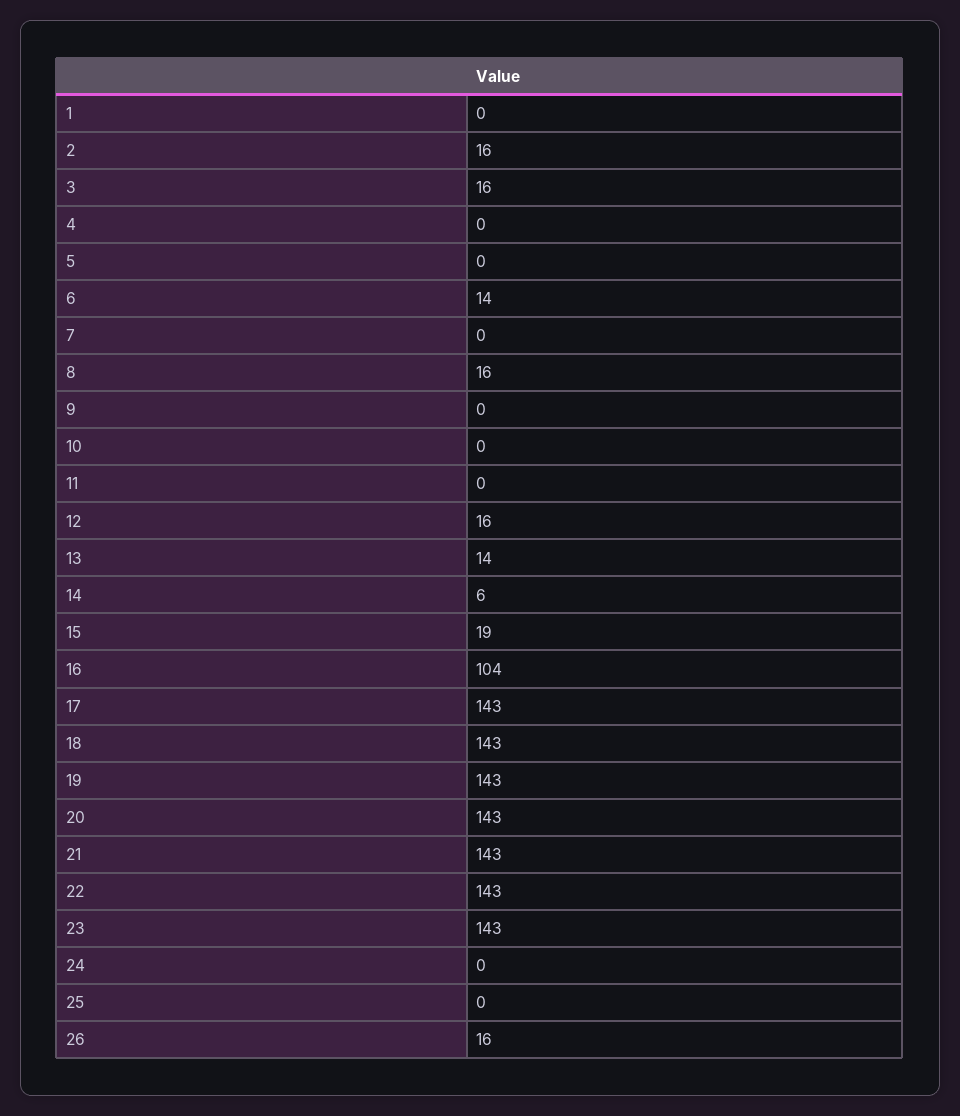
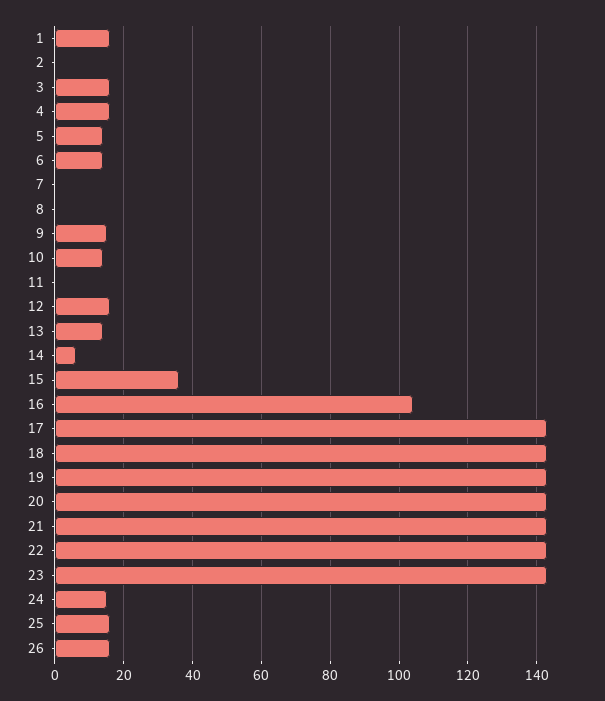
1: 0 -> 15
2: 16 -> 0
4: 0 -> 15
5: 0 -> 15
8: 16 -> 0
9: 0 -> 15
10: 0 -> 15
15: 19 -> 35
24: 0 -> 15
25: 0 -> 15

